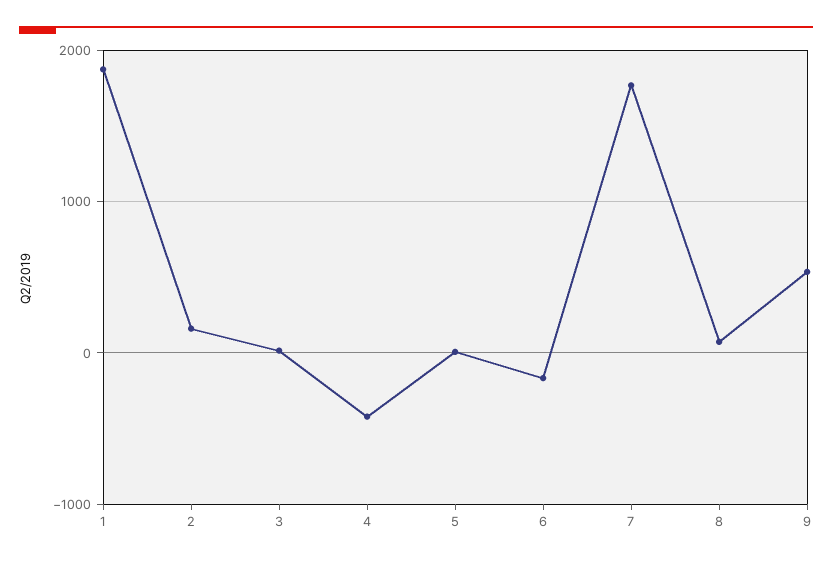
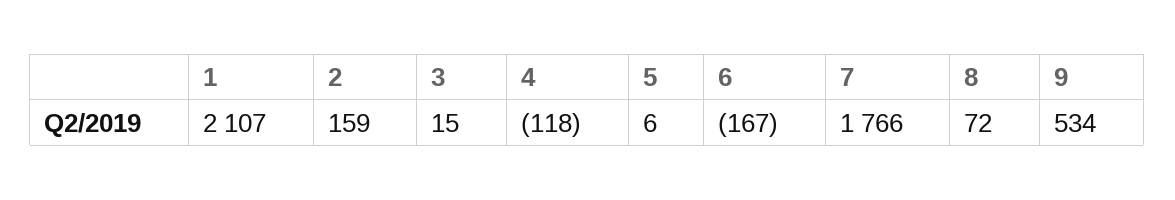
1: 1900 -> 2107
4: -400 -> -118

